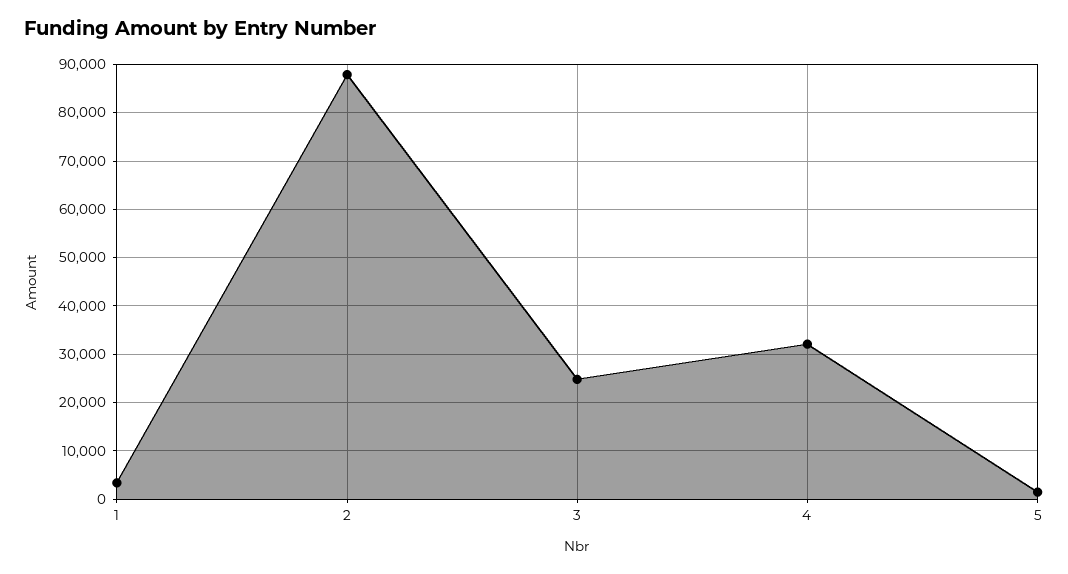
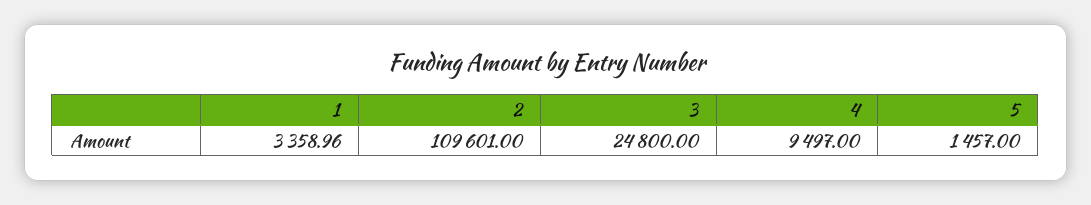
2: 88000 -> 109601
4: 32000 -> 9497

